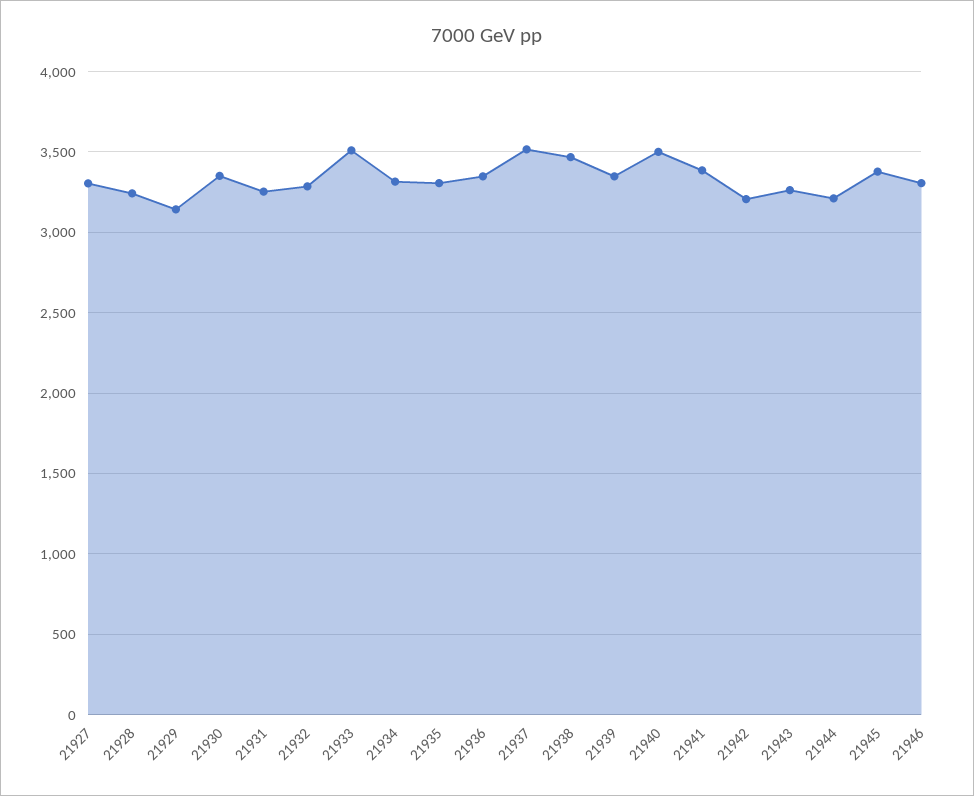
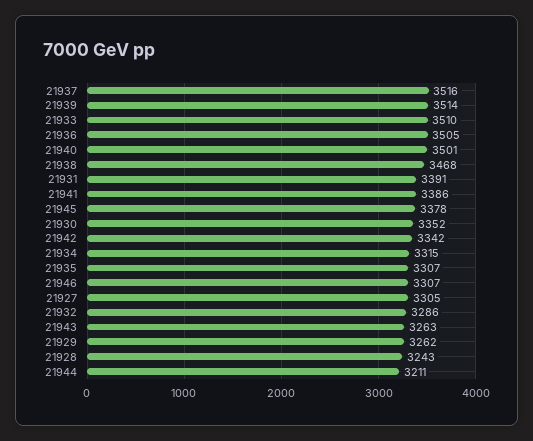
21929: 3150 -> 3262
21931: 3250 -> 3391
21936: 3350 -> 3505
21939: 3350 -> 3514
21942: 3200 -> 3342

